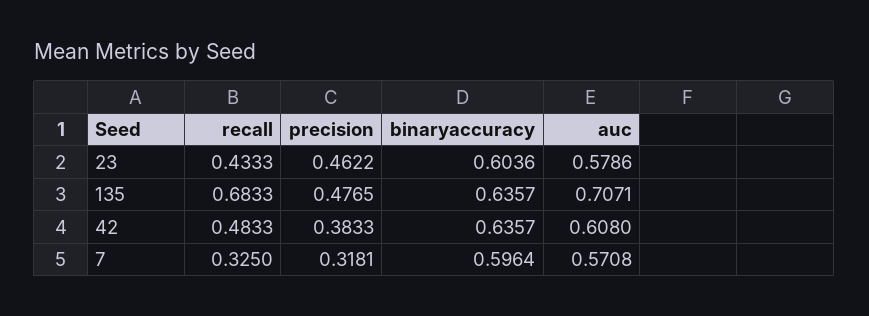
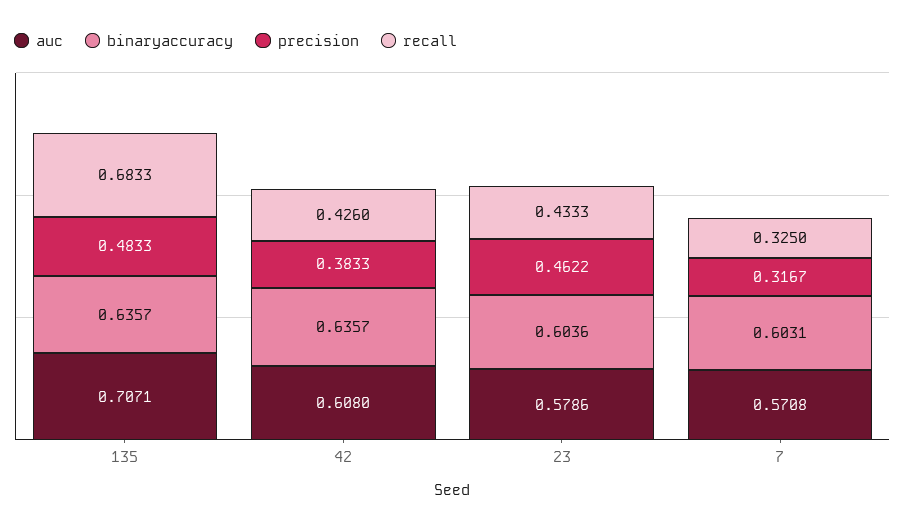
precision, 135: 0.4765 -> 0.4833
recall, 42: 0.4833 -> 0.426
precision, 7: 0.3181 -> 0.3167
binaryaccuracy, 7: 0.5964 -> 0.6031

